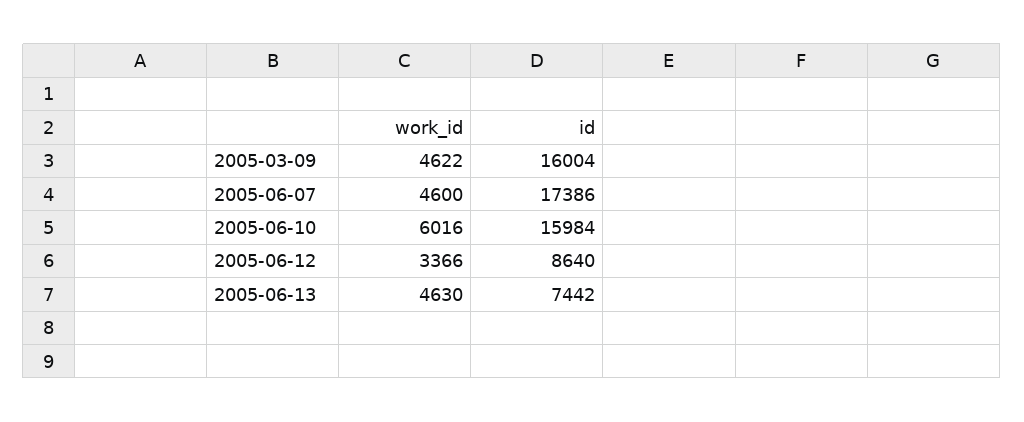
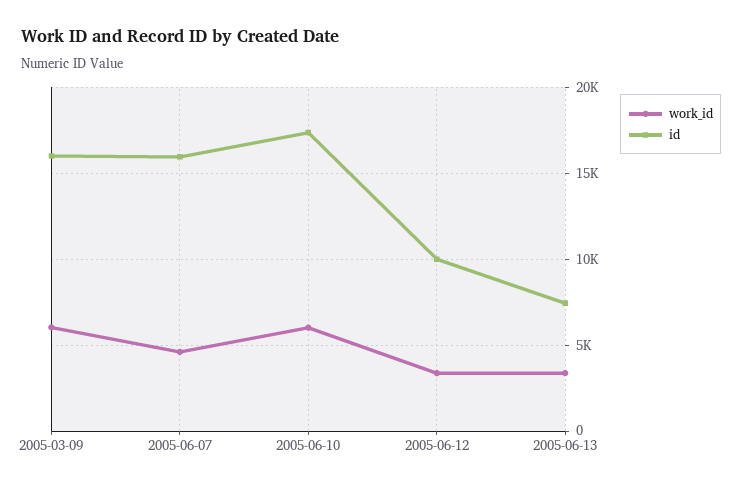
work_id, 2005-03-09: 4622 -> 6000
id, 2005-06-07: 17386 -> 16000
id, 2005-06-10: 15984 -> 17500
id, 2005-06-12: 8640 -> 10000
work_id, 2005-06-13: 4630 -> 3500

